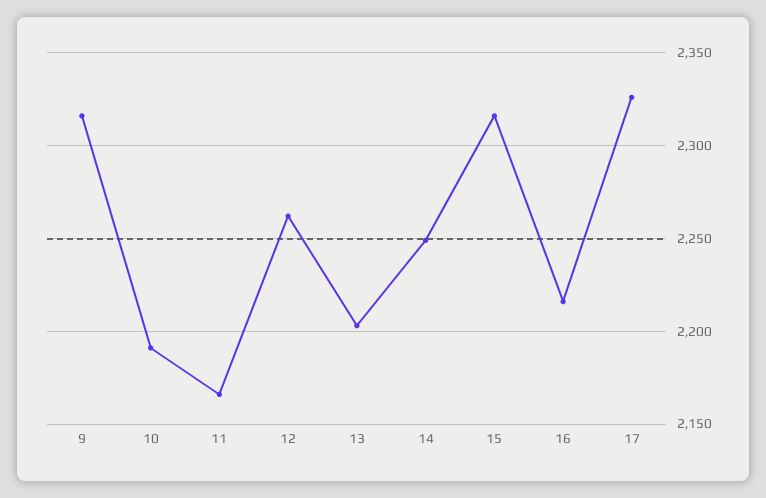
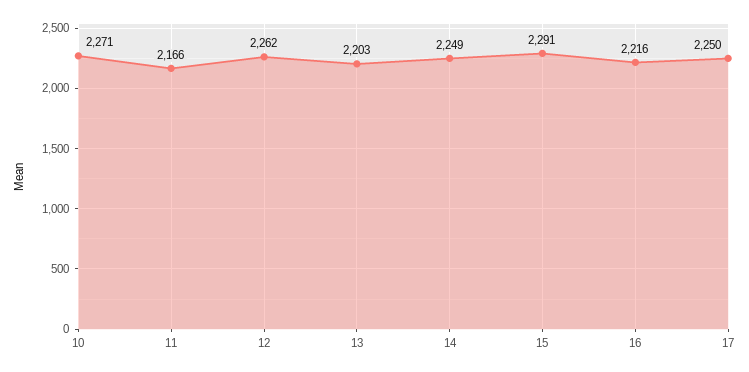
9: 2315 -> none
10: 2190 -> 2271
15: 2315 -> 2291
17: 2325 -> 2250

